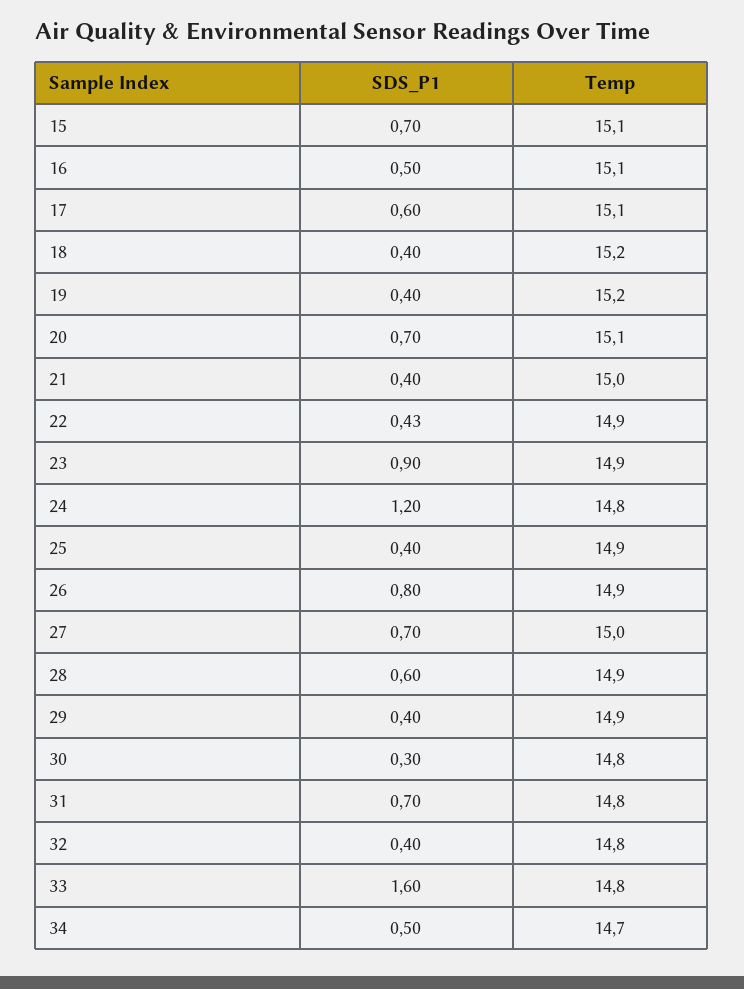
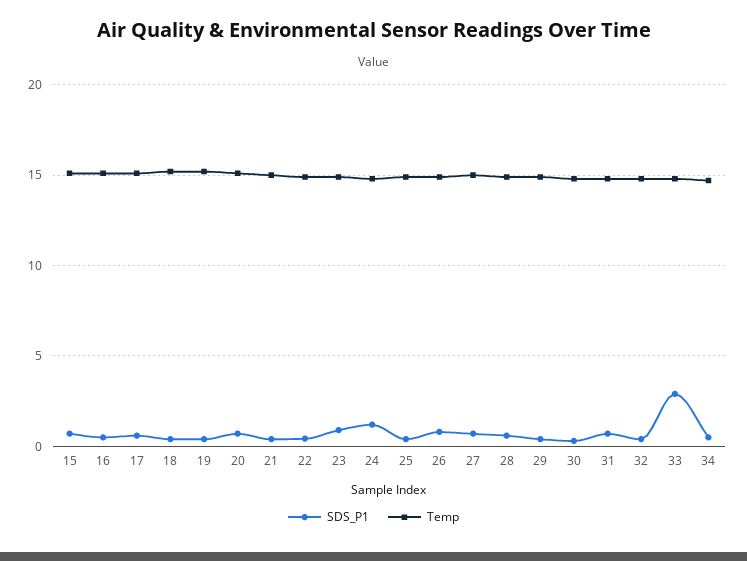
SDS_P1, 33: 1.6 -> 3

